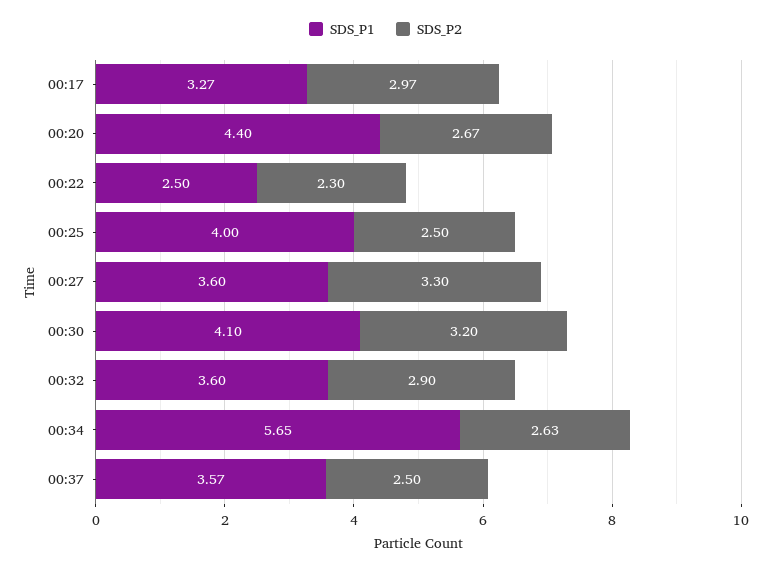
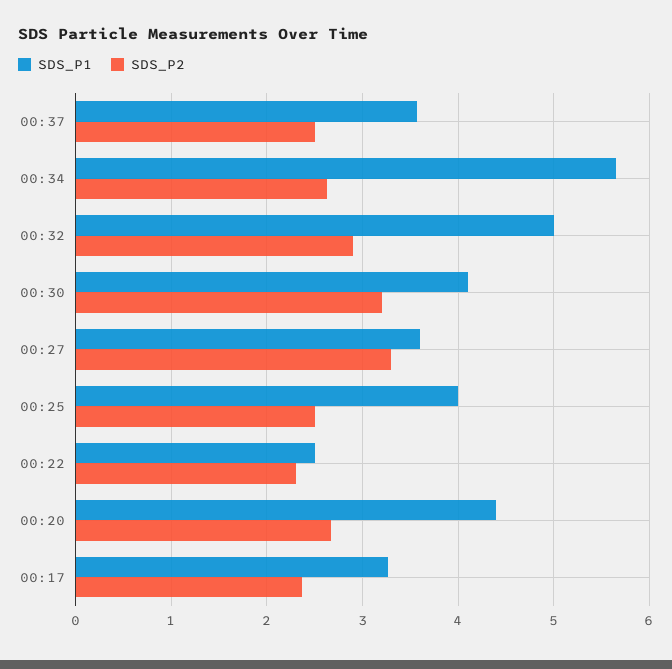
SDS_P2, 00:17: 2.97 -> 2.4
SDS_P1, 00:32: 3.6 -> 5

